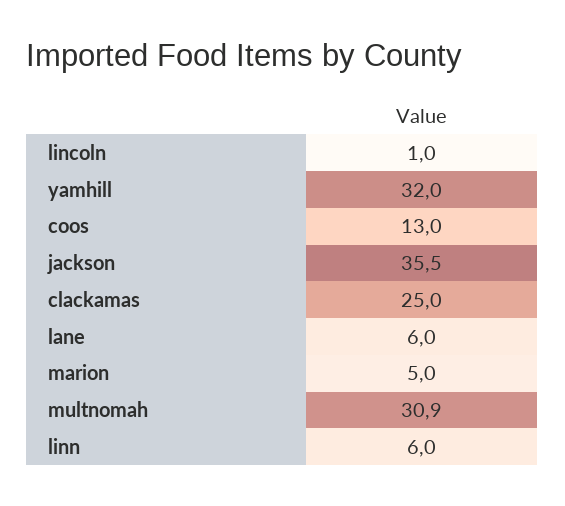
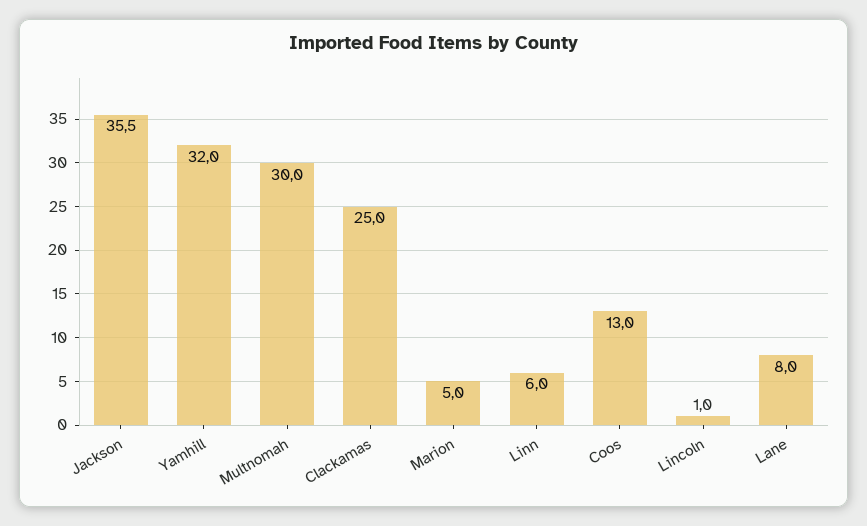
lane: 6 -> 8
multnomah: 30.9 -> 30

